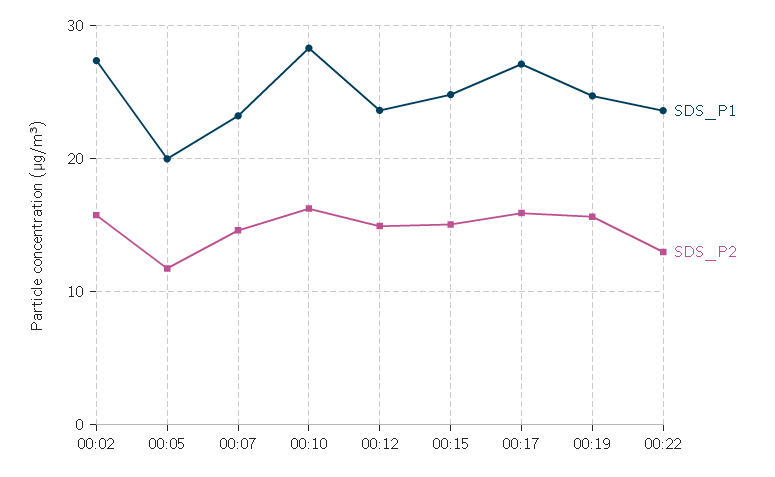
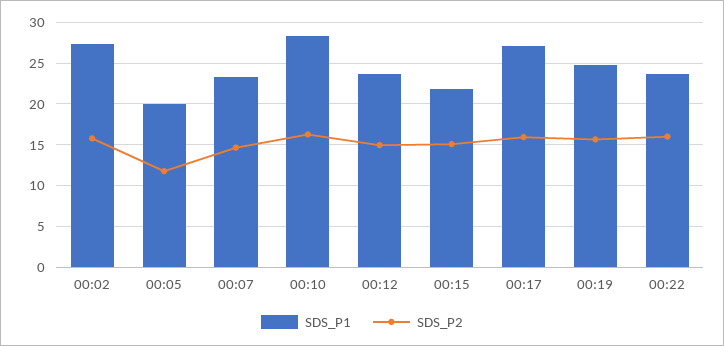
SDS_P1, 00:15: 25 -> 22
SDS_P2, 00:22: 13 -> 16

